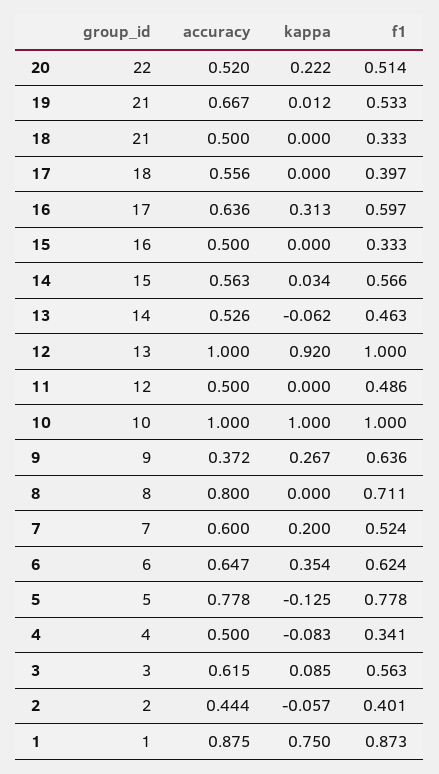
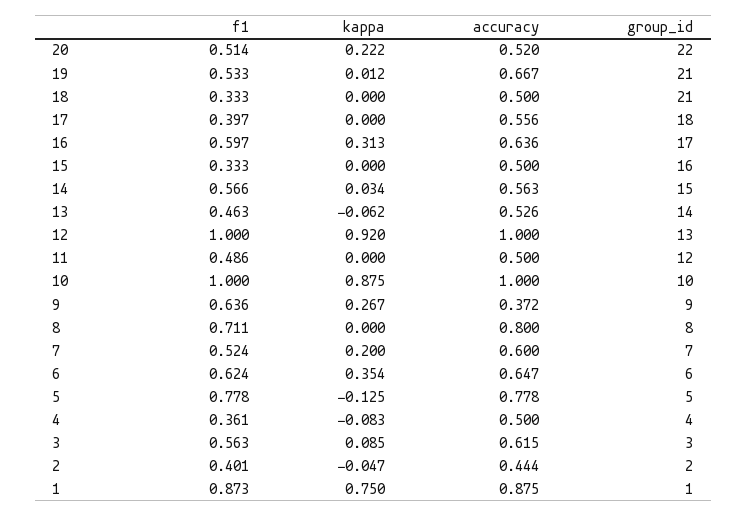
kappa, 10: 1 -> 0.875
f1, 4: 0.341 -> 0.361
kappa, 2: -0.057 -> -0.047

